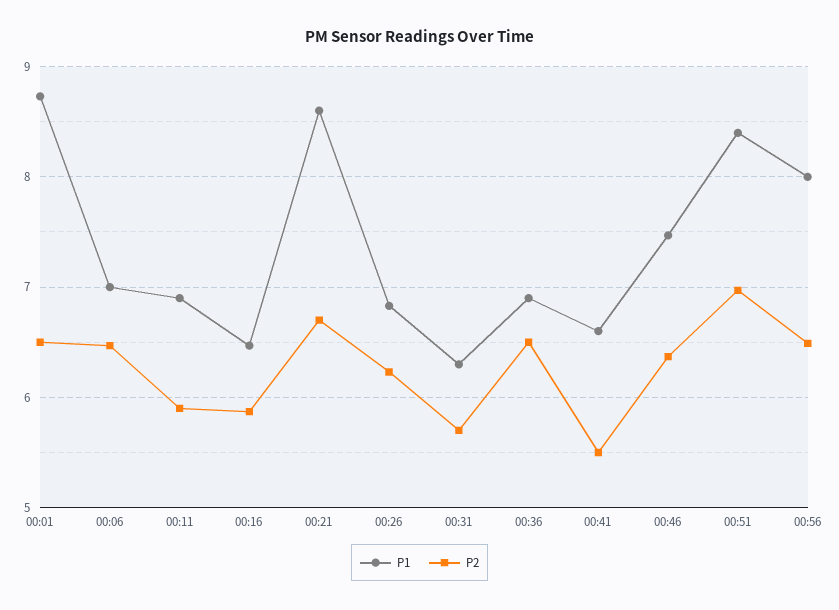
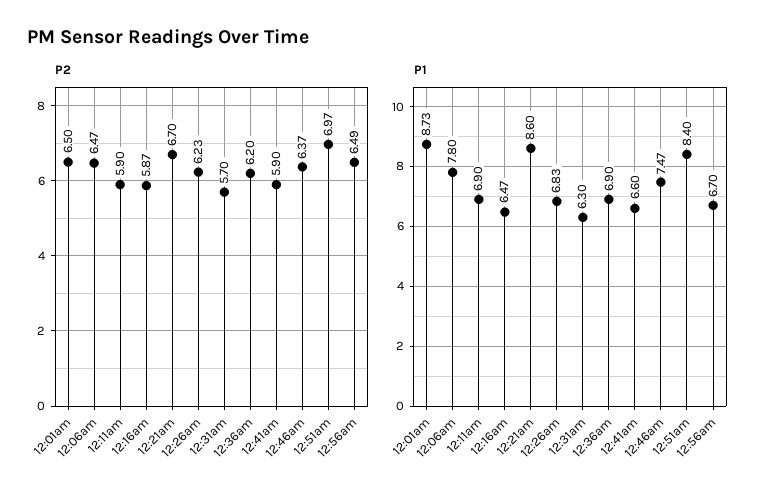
P1, 00:06: 7 -> 7.8
P2, 00:36: 6.5 -> 6.2
P2, 00:41: 5.5 -> 5.9
P1, 00:56: 8 -> 6.7

